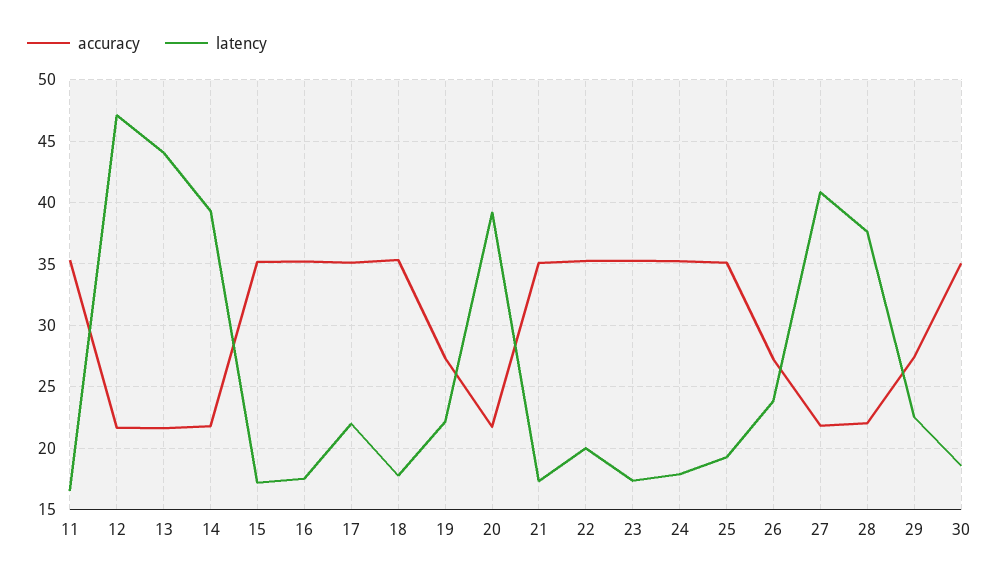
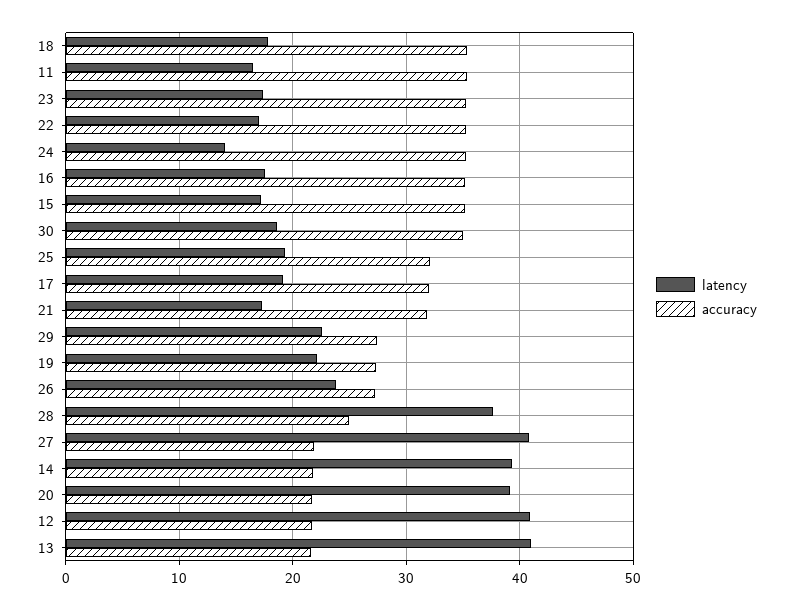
latency, 12: 47 -> 41
latency, 13: 44 -> 41
accuracy, 17: 35 -> 32
latency, 17: 22 -> 19
accuracy, 21: 35 -> 32
latency, 22: 20 -> 17
latency, 24: 18 -> 14
accuracy, 25: 35 -> 32
accuracy, 28: 22 -> 25

